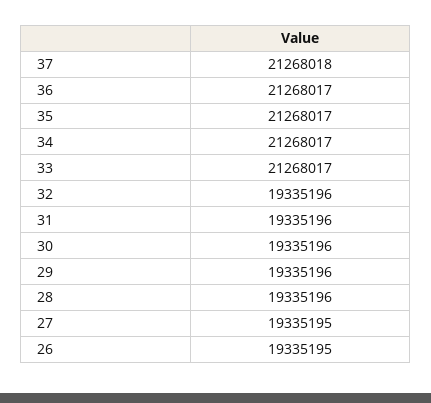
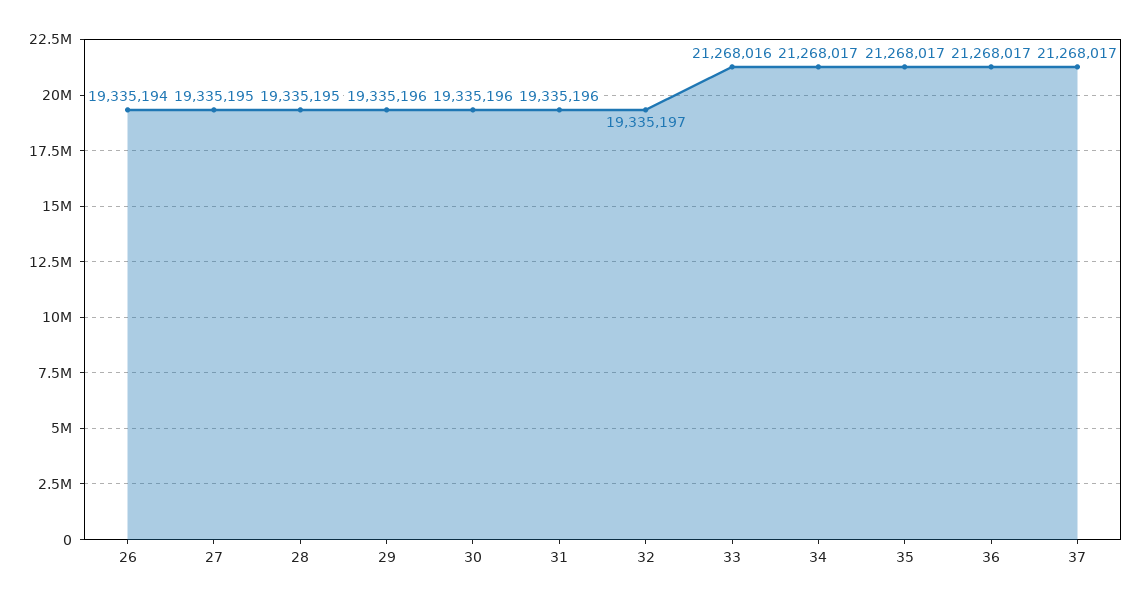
37: 21268018 -> 21268017
33: 21268017 -> 21268016
32: 19335196 -> 19335197
28: 19335196 -> 19335195
26: 19335195 -> 19335194

